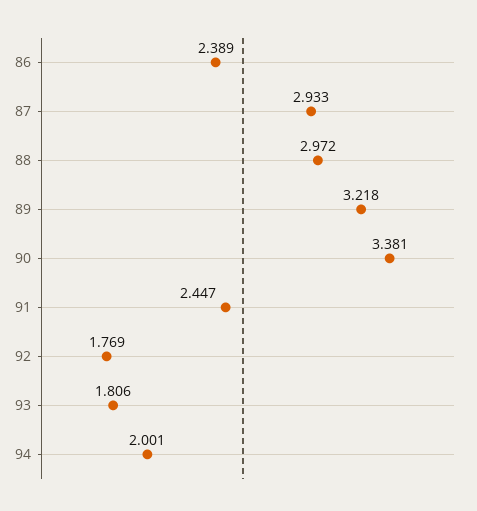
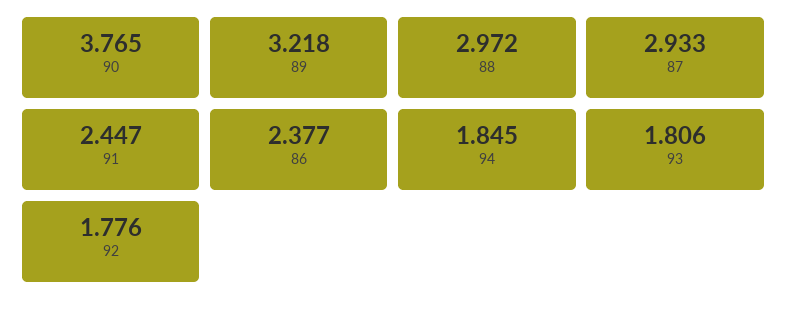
86: 2.389 -> 2.377
90: 3.381 -> 3.765
92: 1.769 -> 1.776
94: 2.001 -> 1.845

